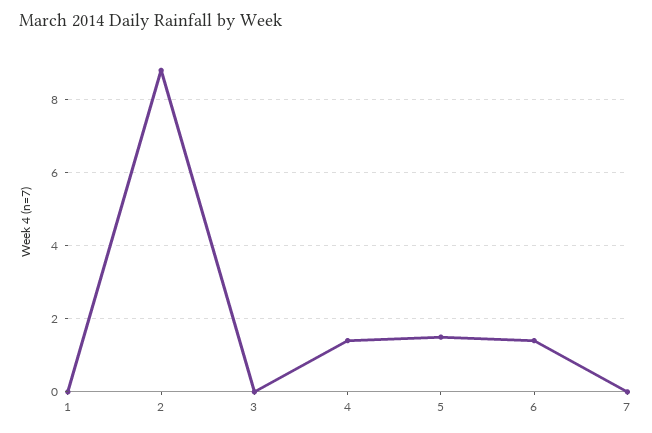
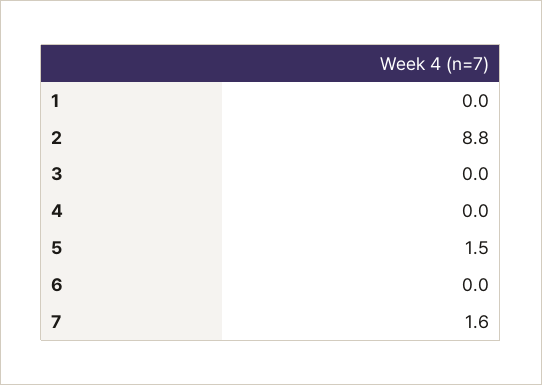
4: 1.5 -> 0
6: 1.5 -> 0
7: 0 -> 1.6

